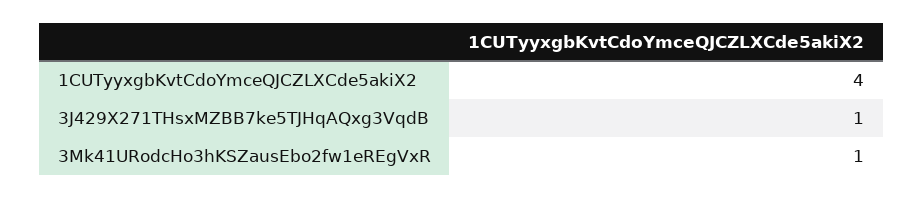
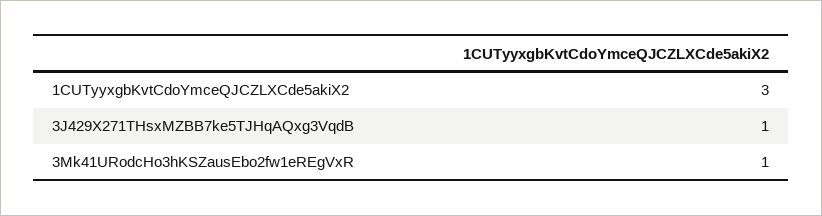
1CUTyyxgbKvtCdoYmceQJCZLXCde5akiX2: 4 -> 3

